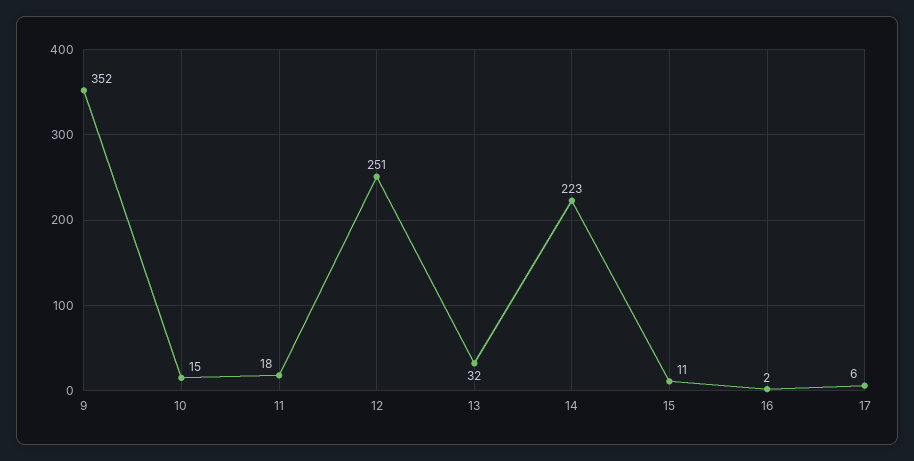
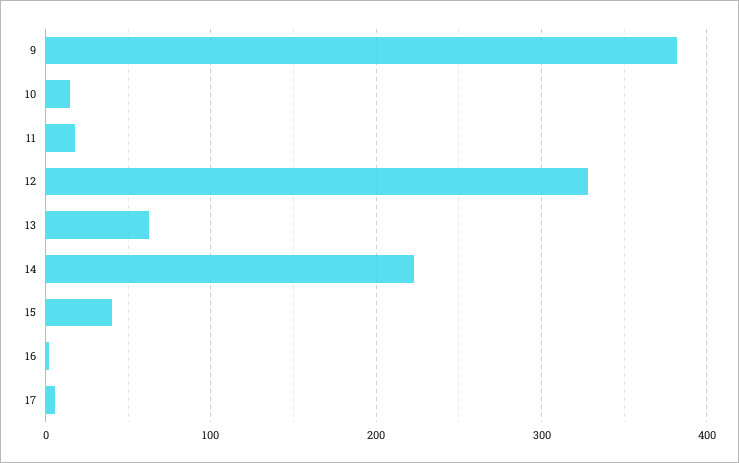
9: 352 -> 380
12: 251 -> 330
13: 32 -> 60
15: 11 -> 40

